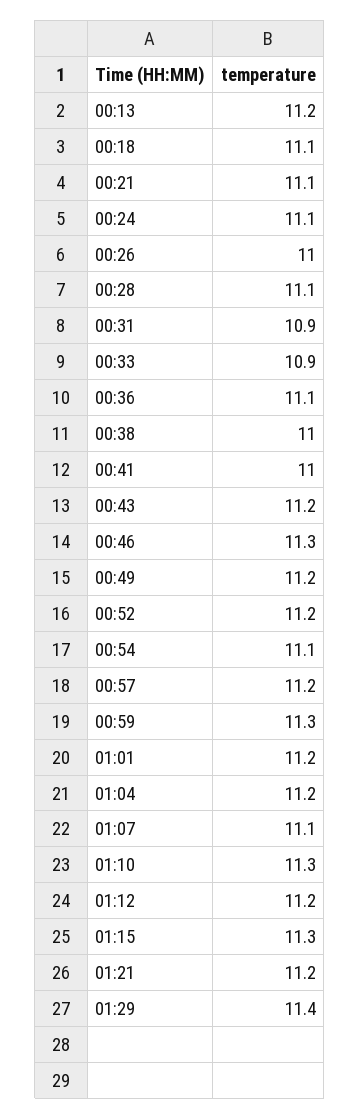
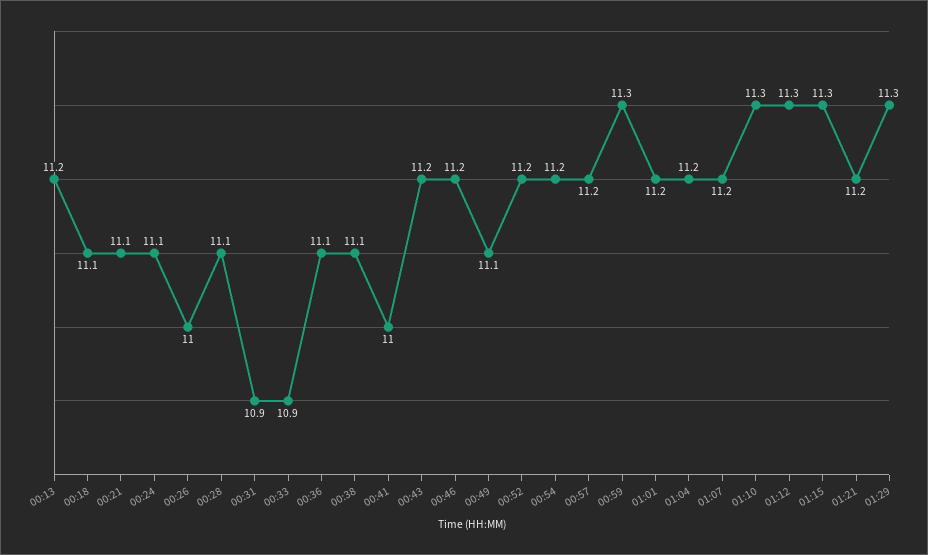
00:38: 11 -> 11.1
00:46: 11.3 -> 11.2
00:49: 11.2 -> 11.1
00:54: 11.1 -> 11.2
01:07: 11.1 -> 11.2
01:12: 11.2 -> 11.3
01:29: 11.4 -> 11.3

